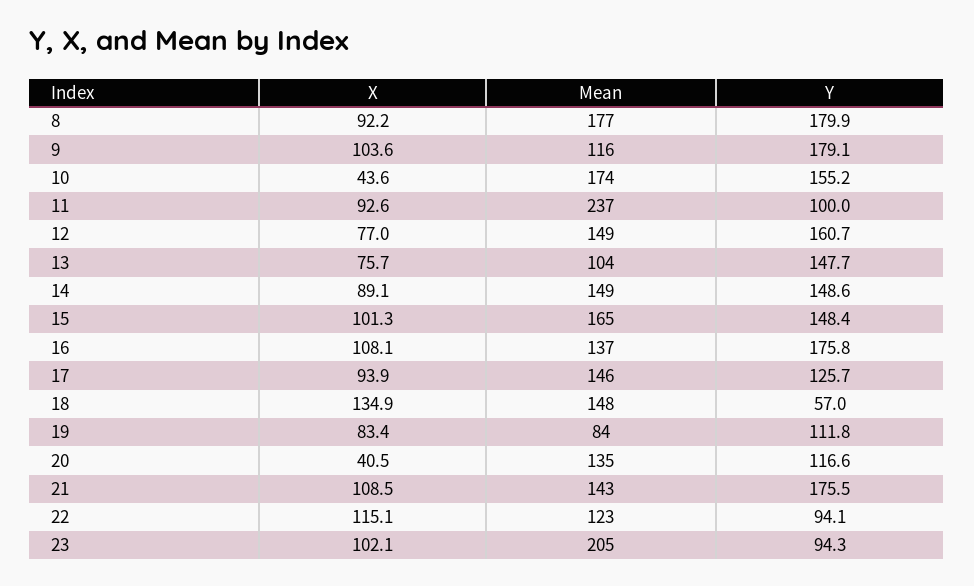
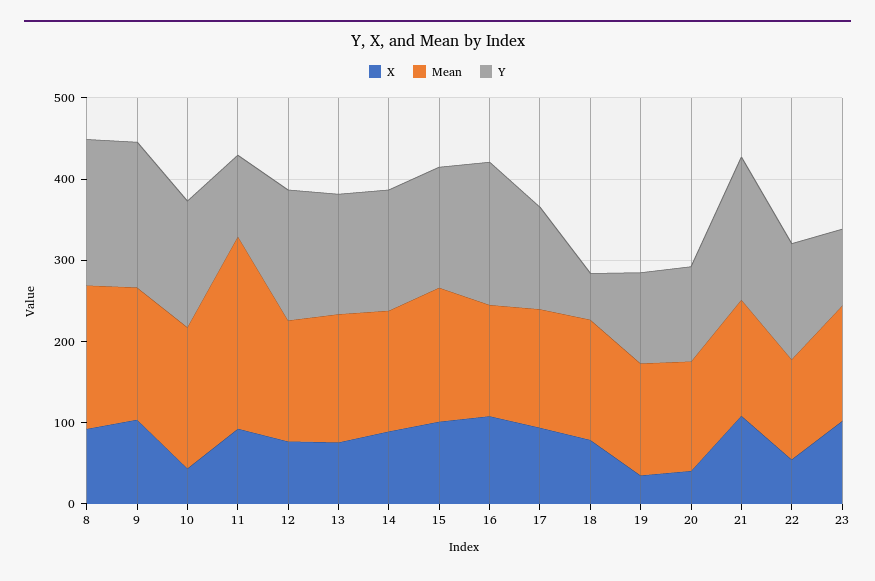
Mean, 9: 116 -> 160
Mean, 13: 104 -> 160
X, 18: 134.9 -> 80
X, 19: 83.4 -> 40
Mean, 19: 84 -> 140
X, 22: 115.1 -> 60
Y, 22: 94.1 -> 140
Mean, 23: 205 -> 140

